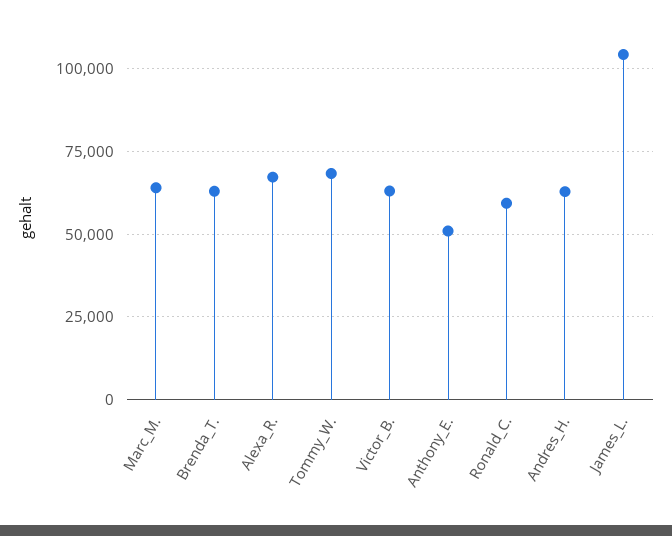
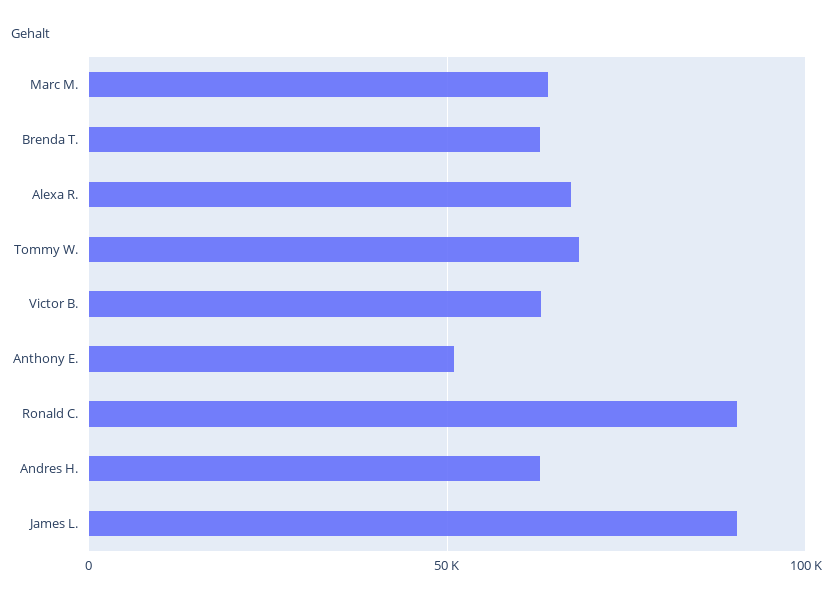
Ronald_C.: 60000 -> 90000
James_L.: 105000 -> 90000

